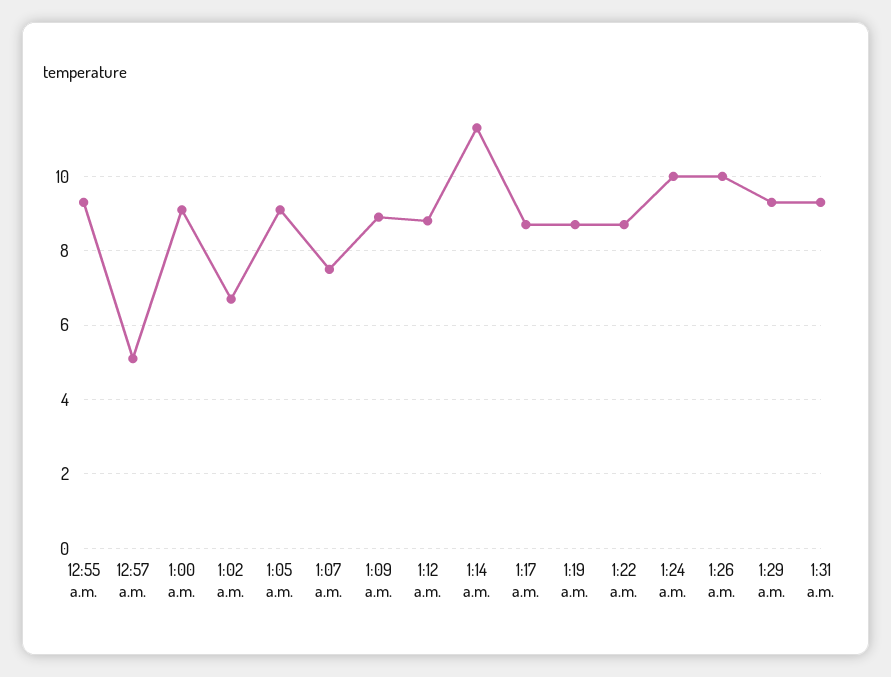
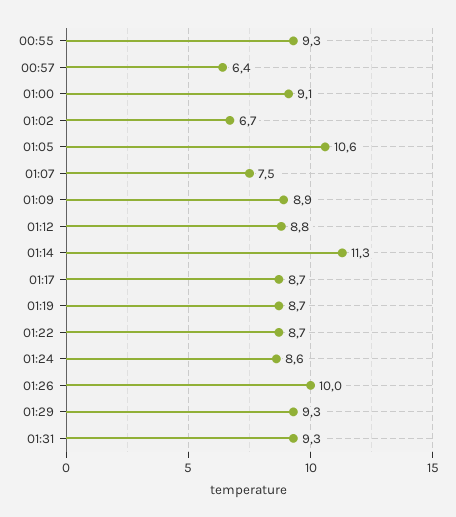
12:57 a.m.: 5 -> 6.4
1:05 a.m.: 9 -> 10.6
1:24 a.m.: 10 -> 8.6

